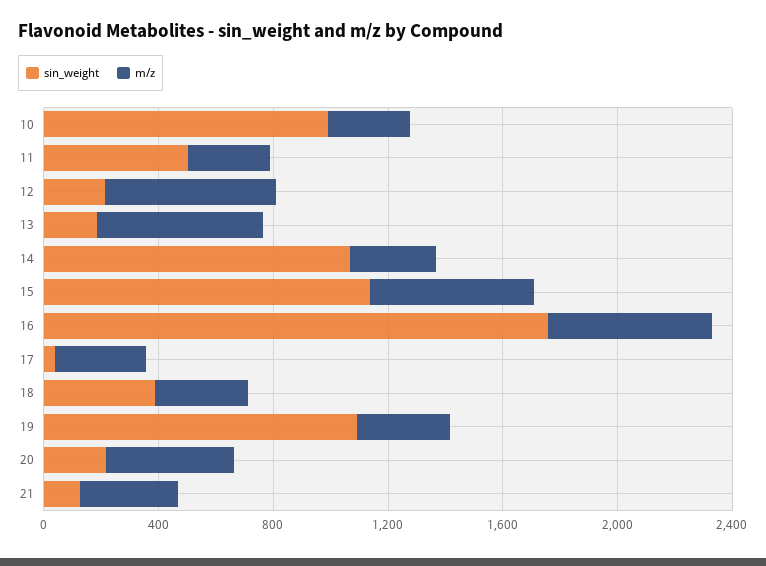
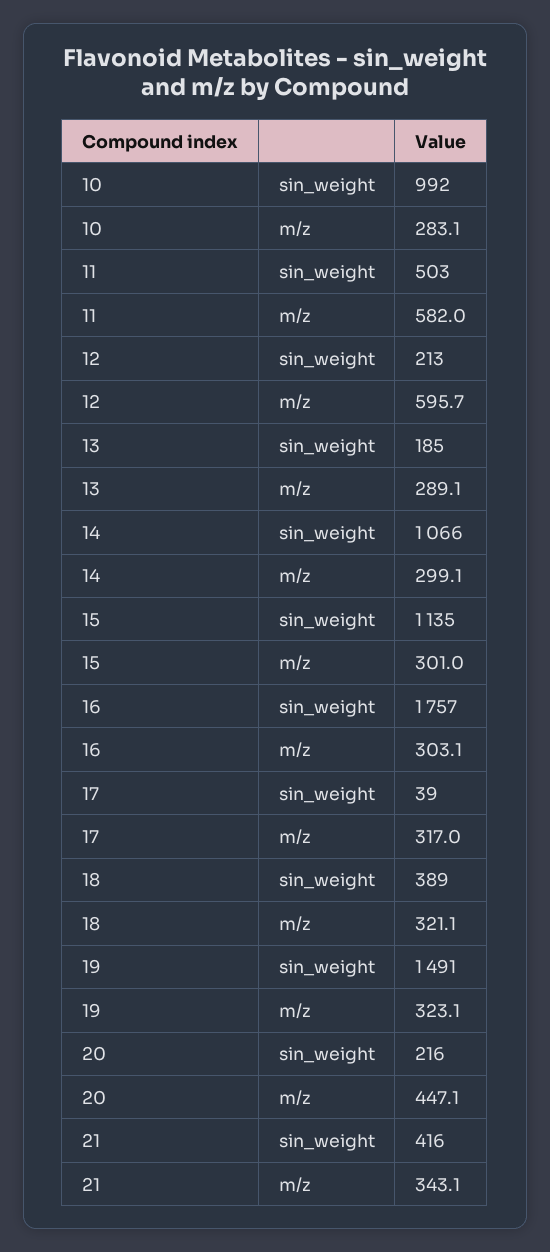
m/z, 11: 300 -> 582
m/z, 13: 600 -> 289.1
m/z, 15: 600 -> 301
m/z, 16: 600 -> 303.1
sin_weight, 19: 1100 -> 1491
sin_weight, 21: 100 -> 416

